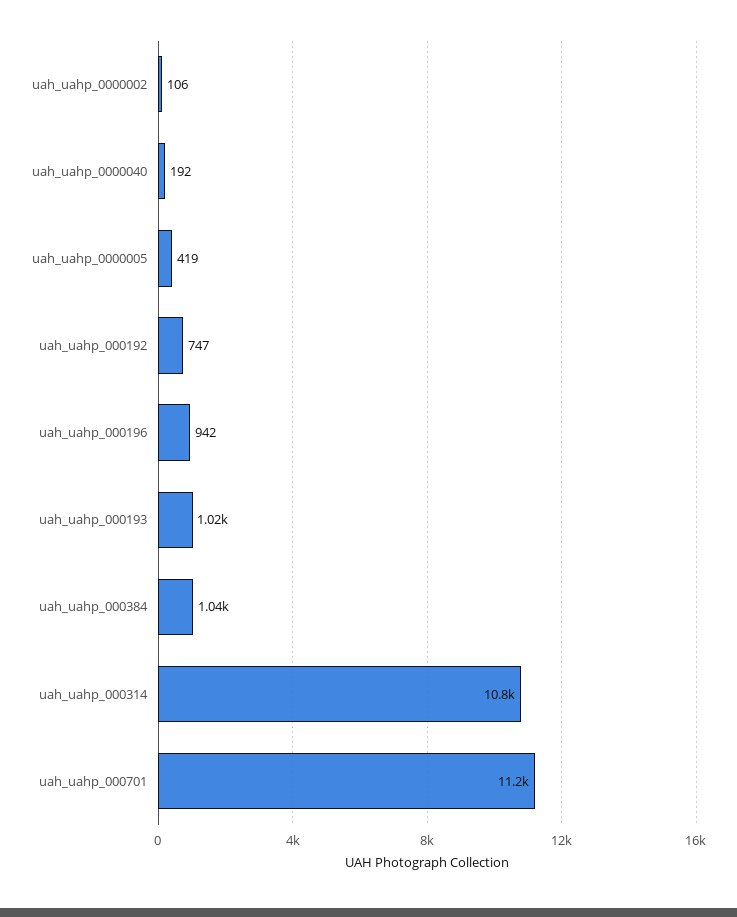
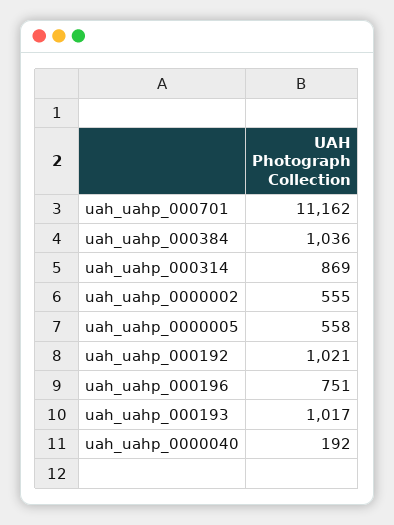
uah_uahp_0000002: 106 -> 555
uah_uahp_0000005: 419 -> 558
uah_uahp_000192: 747 -> 1021
uah_uahp_000196: 942 -> 751
uah_uahp_000314: 10800 -> 869

